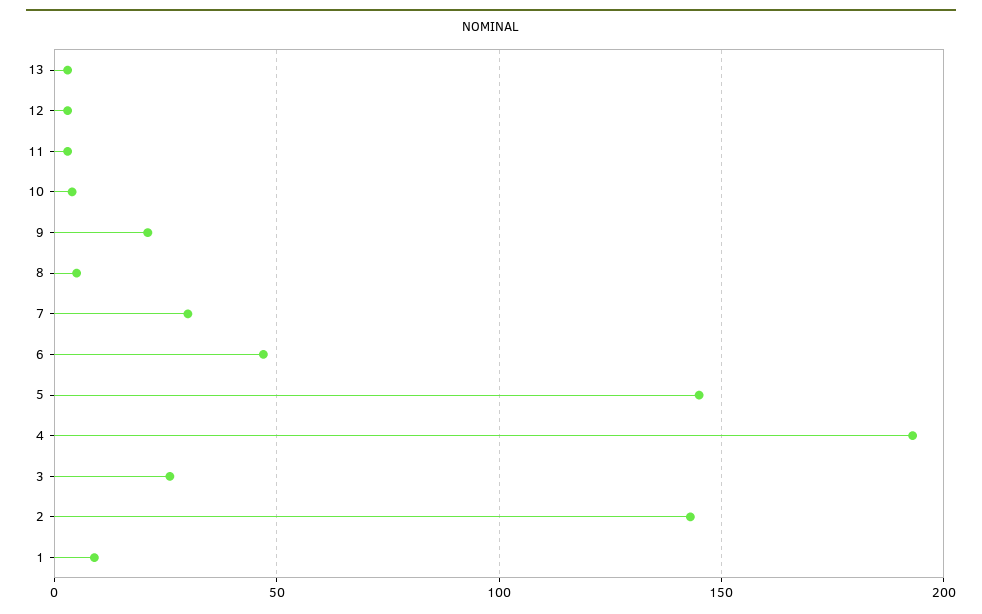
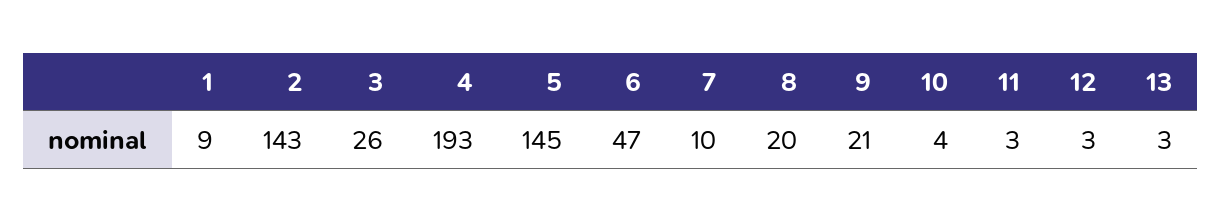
8: 5 -> 20
7: 30 -> 10

